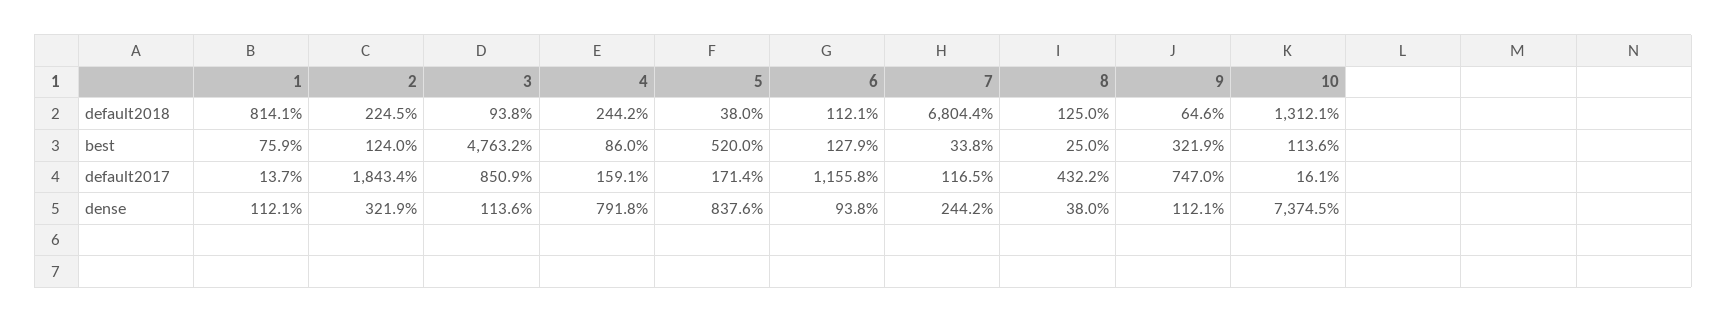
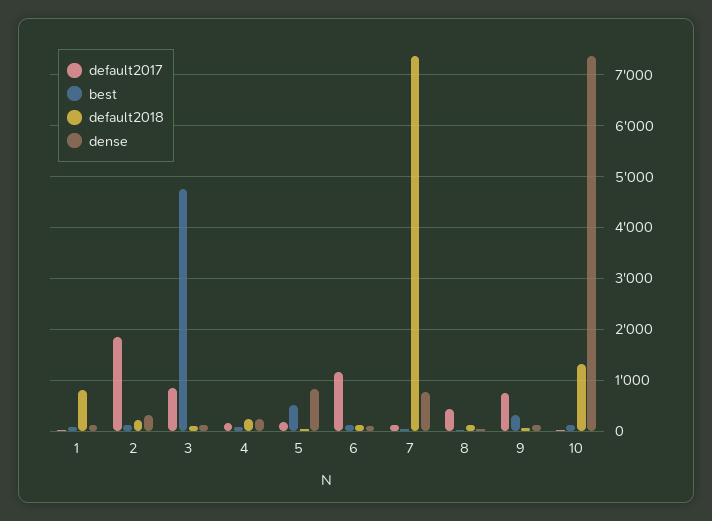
default2018, 7: 6804.4 -> 7400
dense, 4: 791.8 -> 200
dense, 7: 244.2 -> 800

